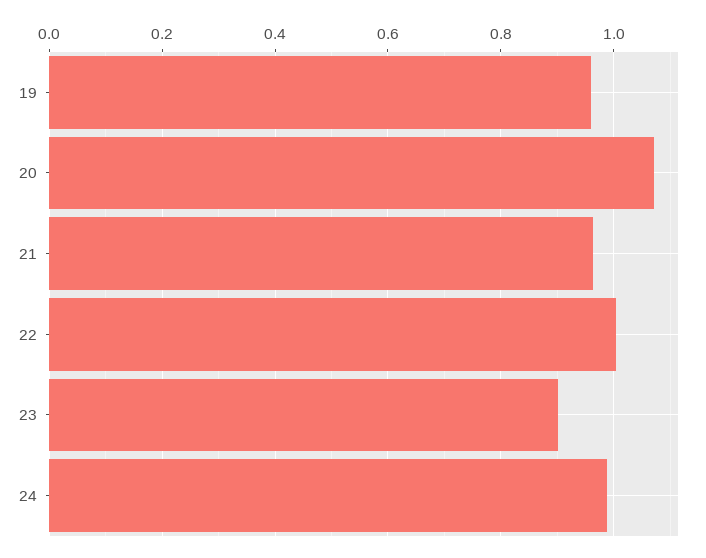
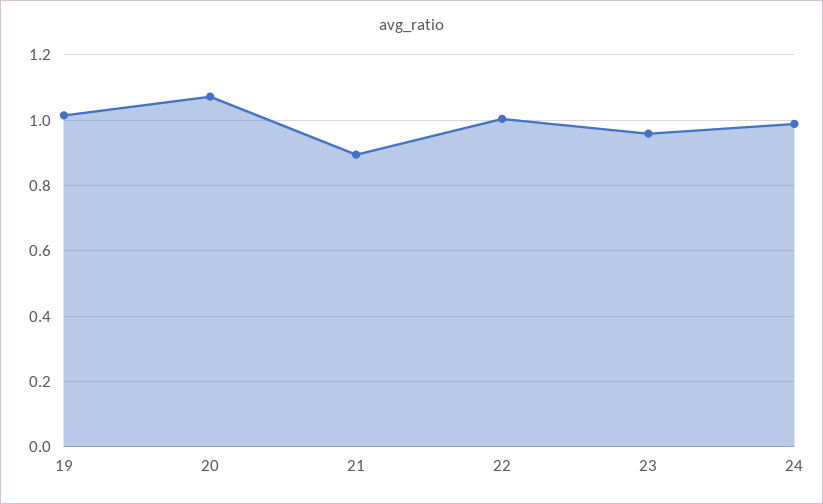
19: 0.96 -> 1.02
21: 0.96 -> 0.9
23: 0.9 -> 0.96

